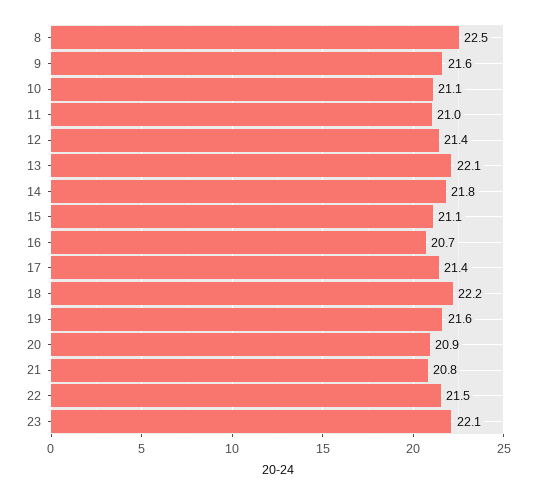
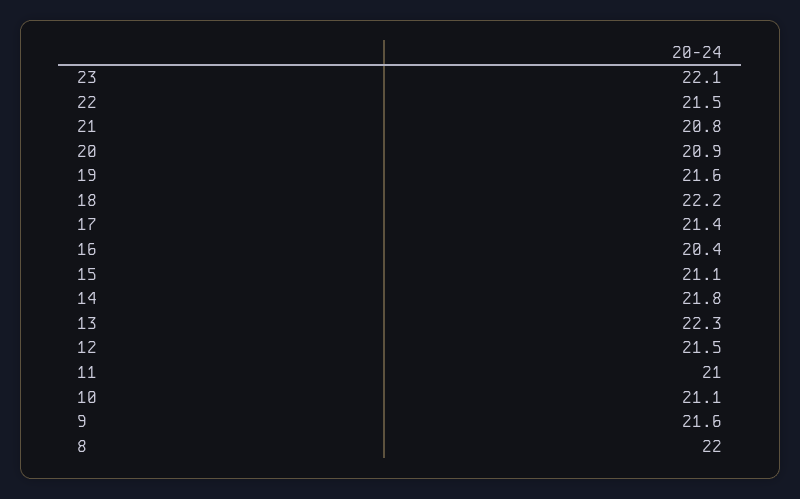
8: 22.5 -> 22
12: 21.4 -> 21.5
13: 22.1 -> 22.3
16: 20.7 -> 20.4

